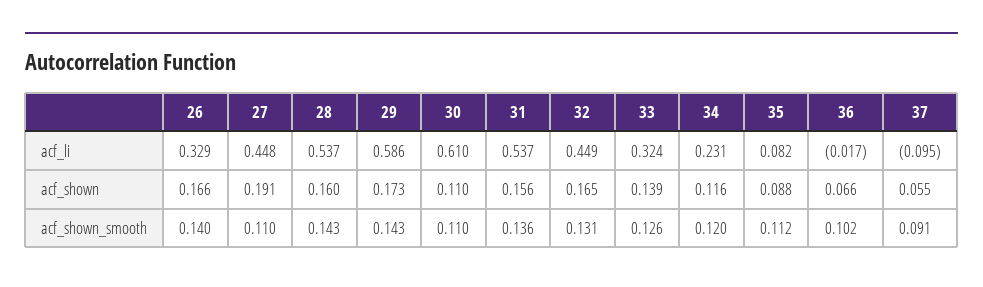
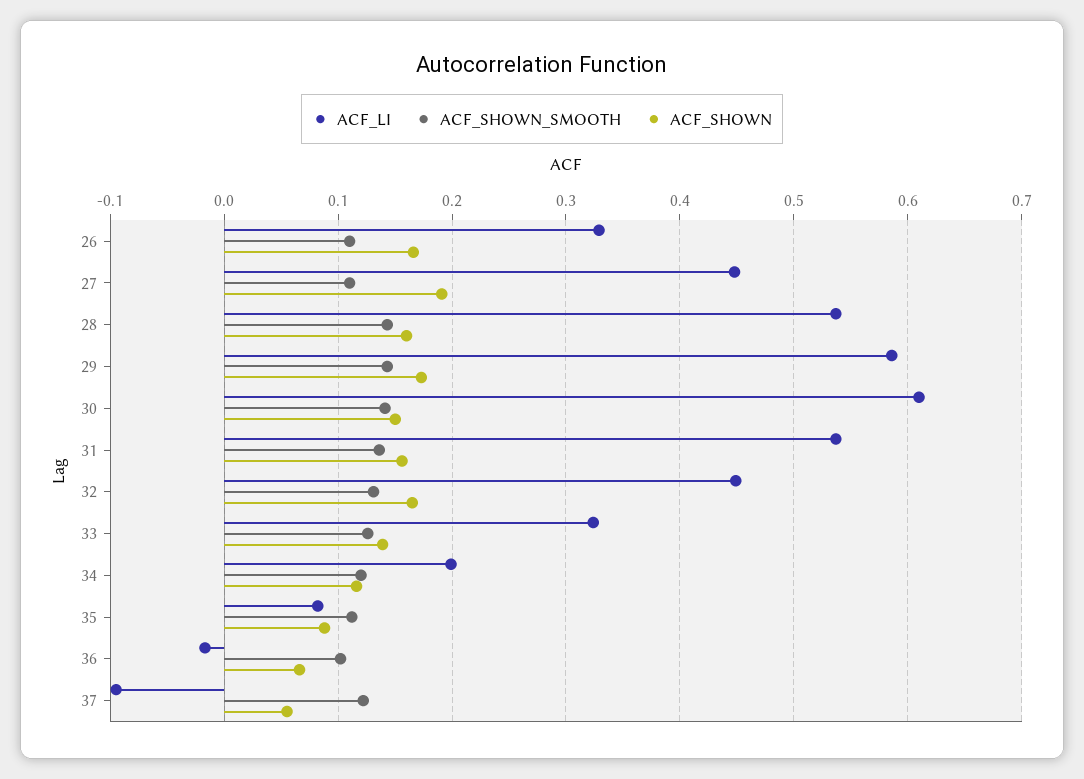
acf_li, 34: 0.231 -> 0.2
acf_shown, 30: 0.11 -> 0.15
acf_shown_smooth, 26: 0.14 -> 0.11
acf_shown_smooth, 30: 0.11 -> 0.14
acf_shown_smooth, 37: 0.091 -> 0.12

